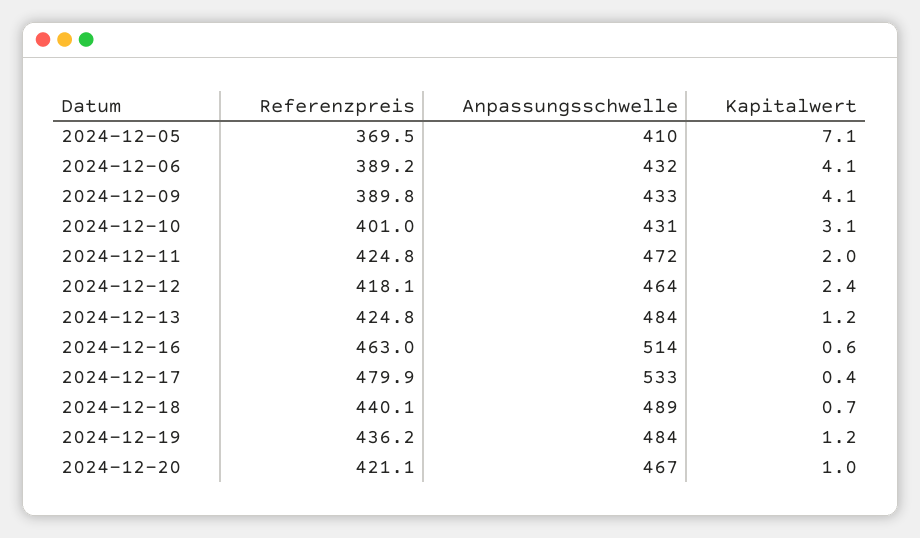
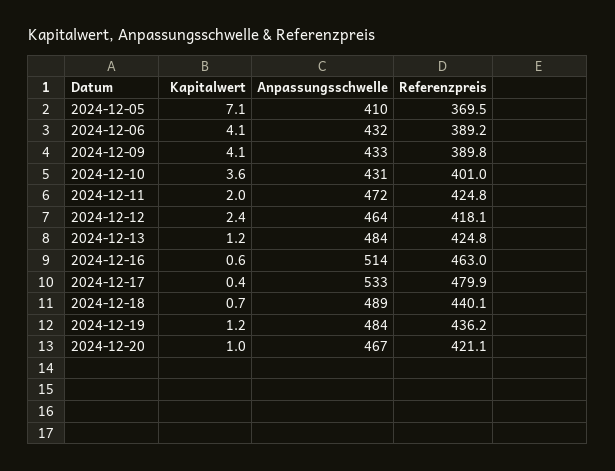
Kapitalwert, 2024-12-10: 3.1 -> 3.6

